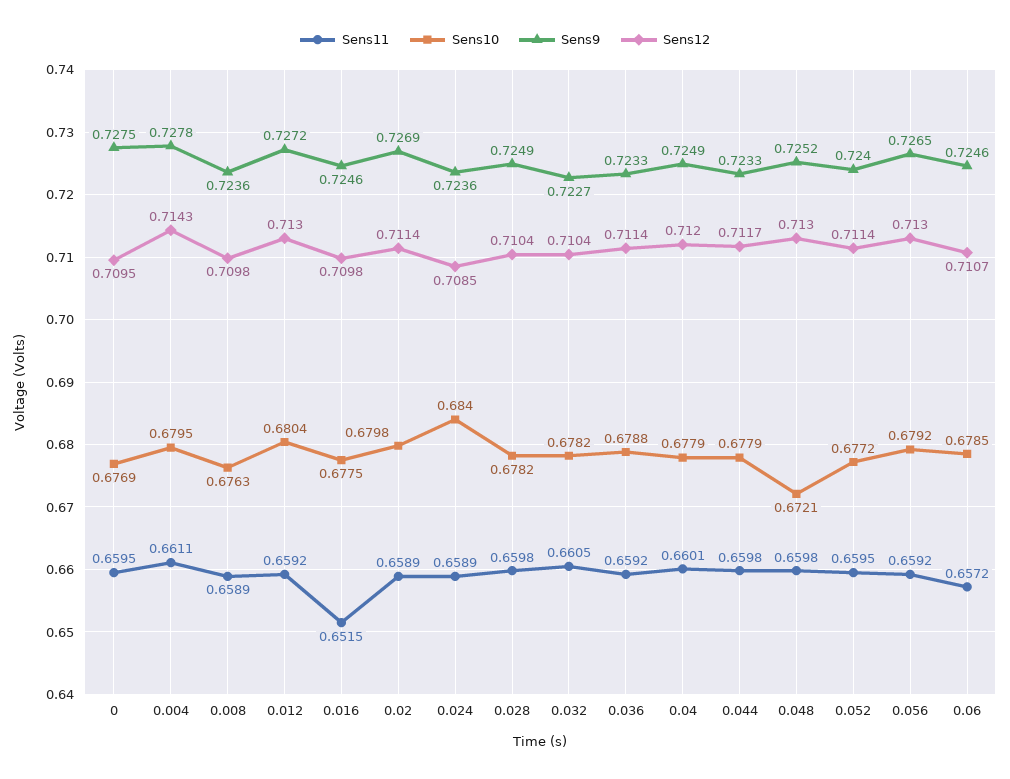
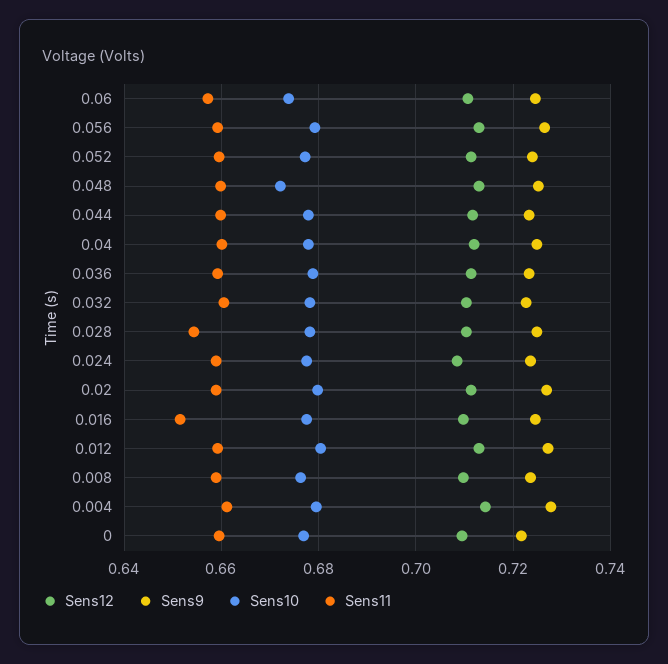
Sens9, 0: 0.7275 -> 0.722
Sens10, 0.024: 0.684 -> 0.678
Sens11, 0.028: 0.6598 -> 0.654
Sens10, 0.06: 0.6785 -> 0.674

